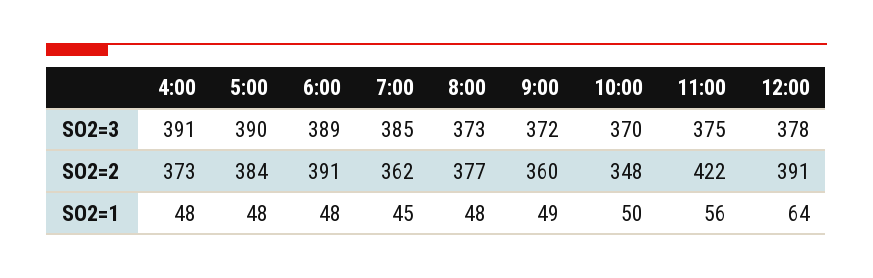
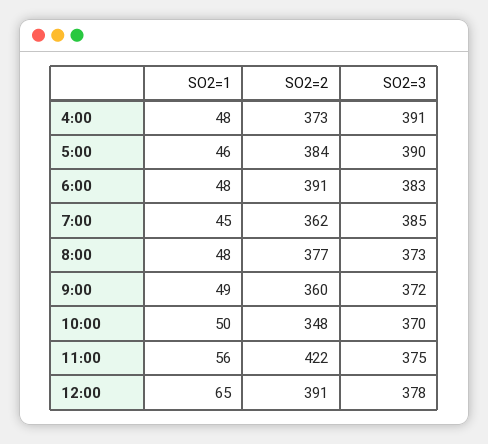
6:00, SO2=3: 389 -> 383
5:00, SO2=1: 48 -> 46
12:00, SO2=1: 64 -> 65

